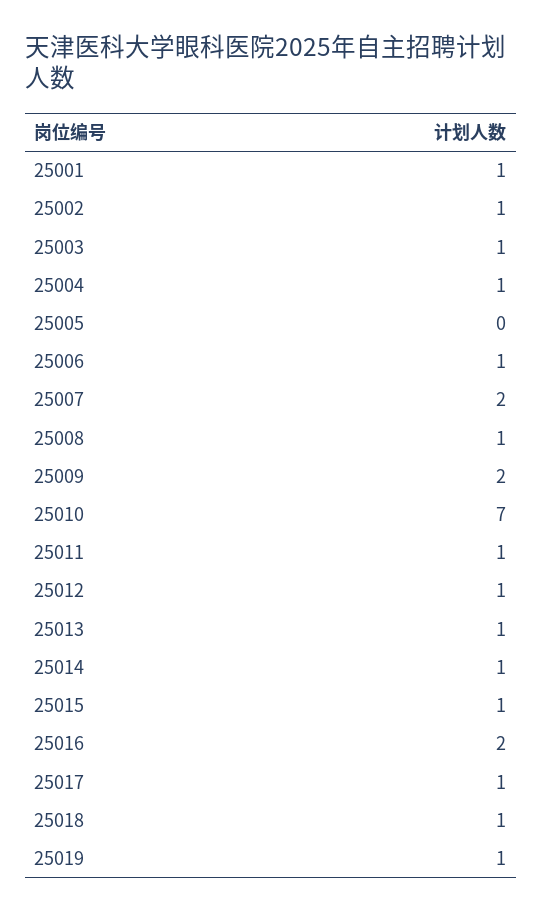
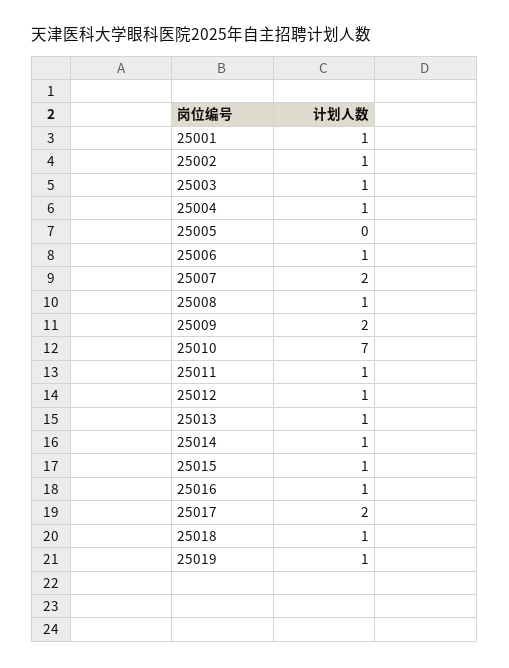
25016: 2 -> 1
25017: 1 -> 2

